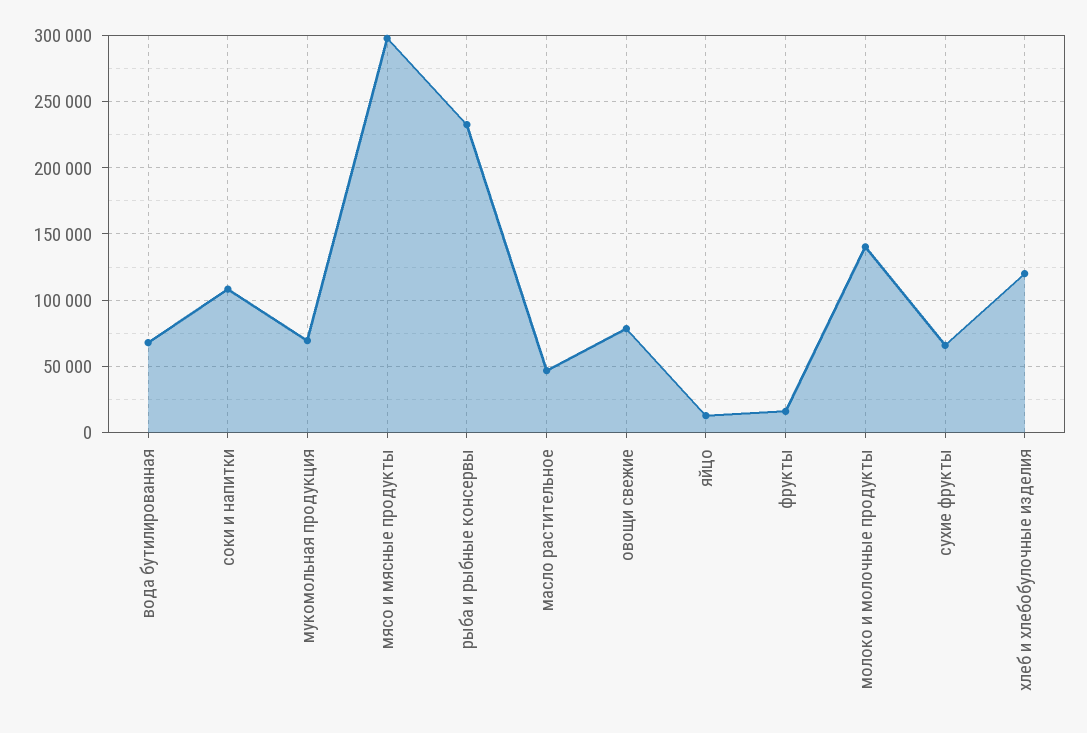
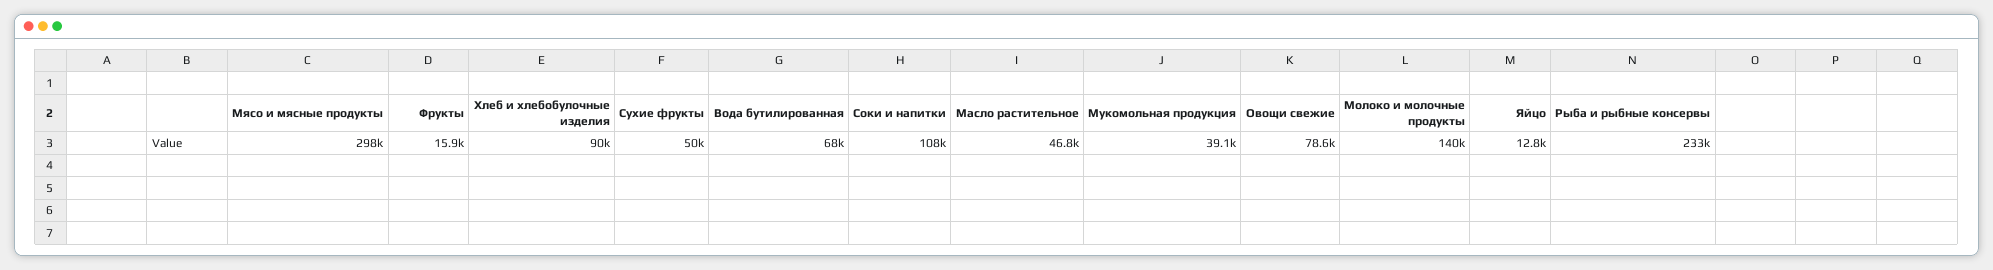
мукомольная продукция: 70000 -> 39100
сухие фрукты: 65000 -> 50000
хлеб и хлебобулочные изделия: 120000 -> 90000

